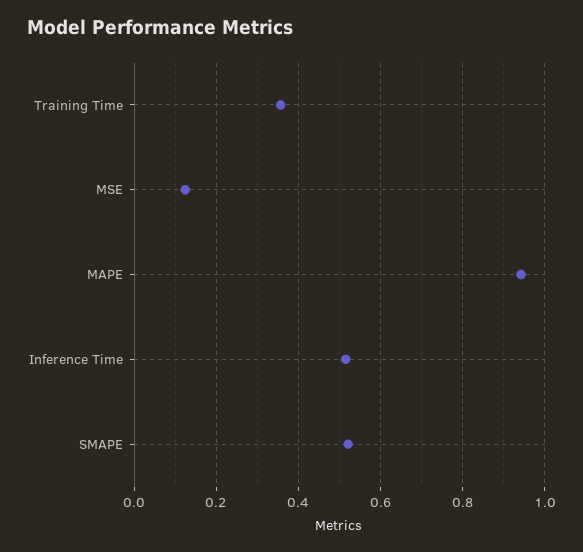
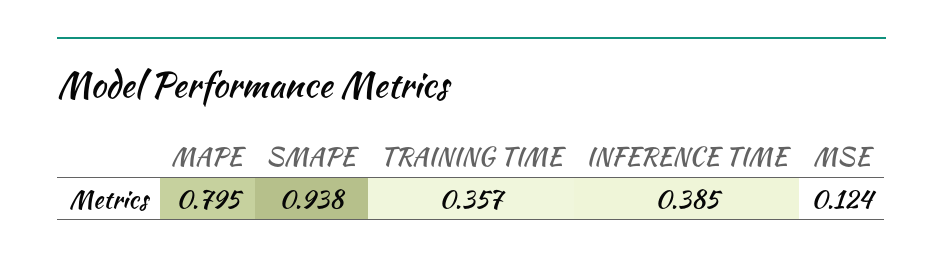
MAPE: 0.94 -> 0.795
Inference Time: 0.52 -> 0.385
SMAPE: 0.52 -> 0.938

